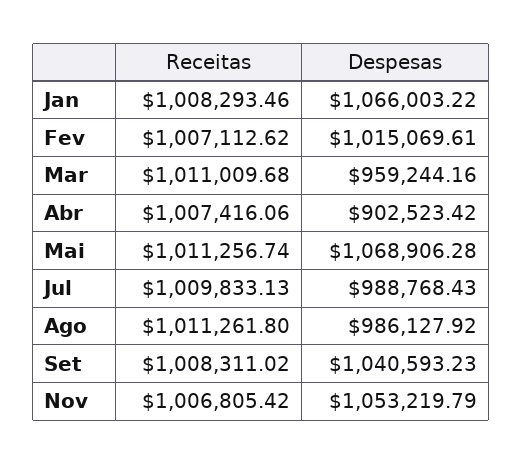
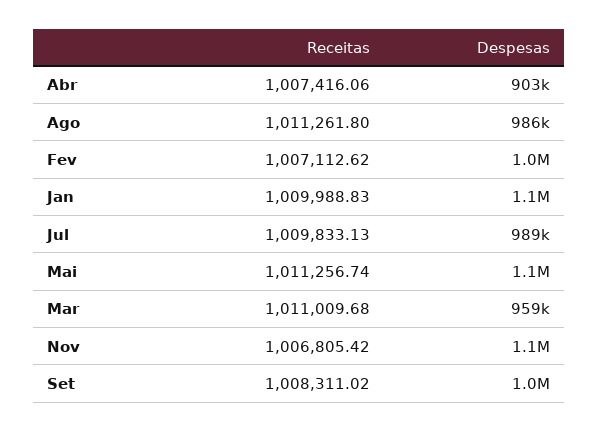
Receitas, Jan: 1008293.46 -> 1009988.83

